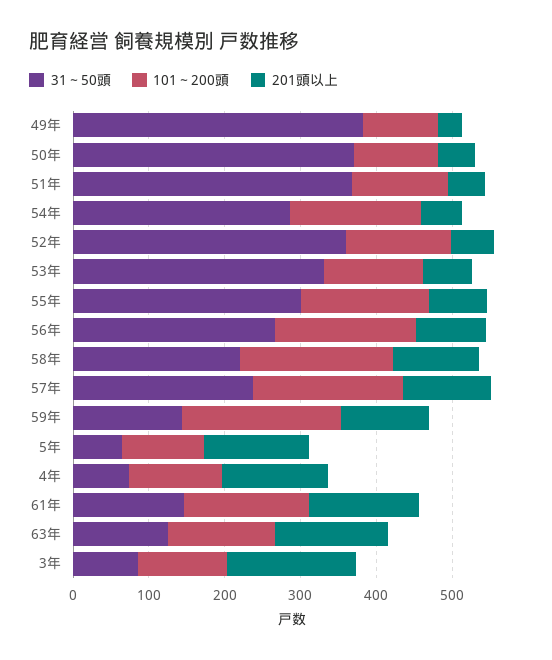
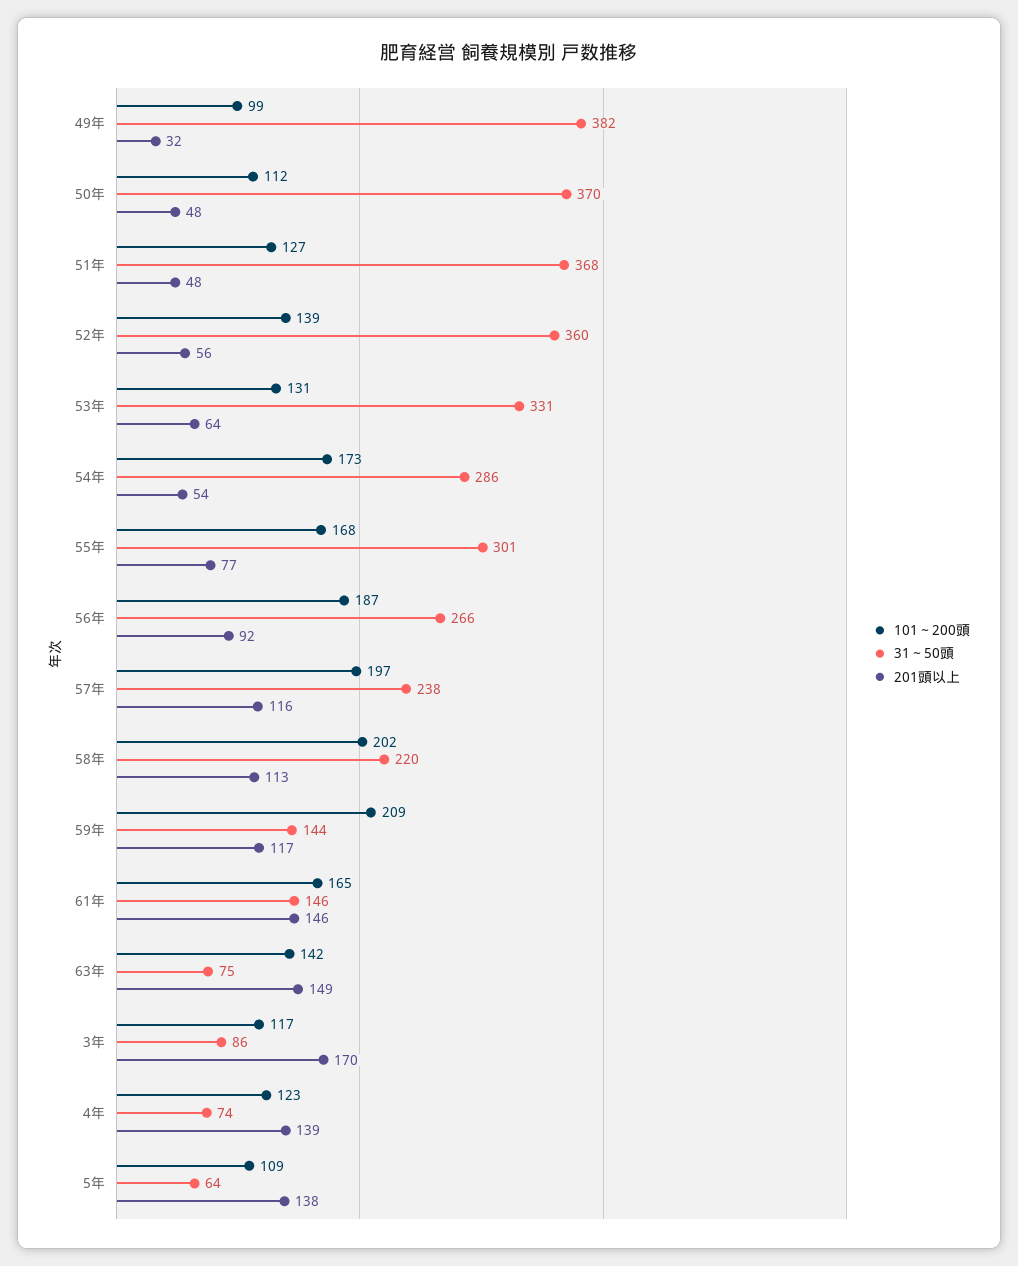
31～50頭, 63年: 120 -> 75

